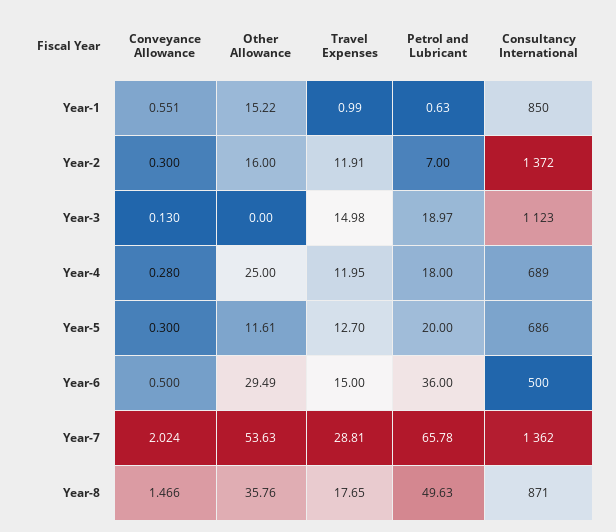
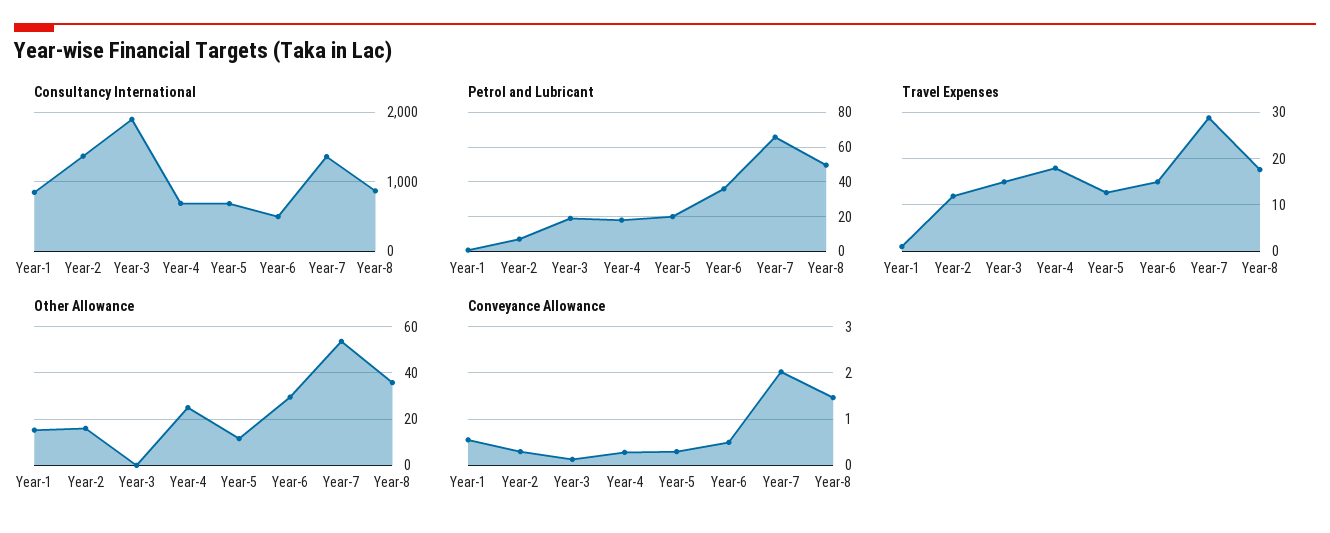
Consultancy International, Year-3: 1123 -> 1900
Travel Expenses, Year-4: 11.95 -> 18

